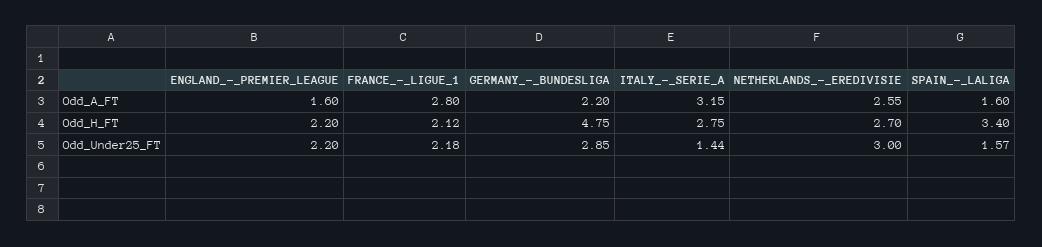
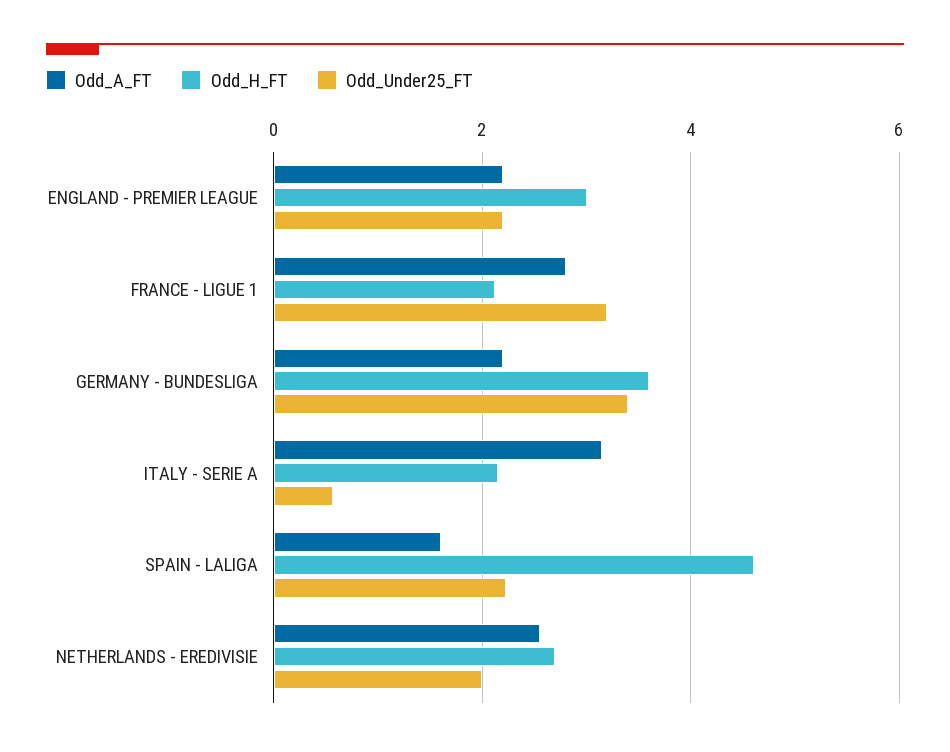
Odd_A_FT, ENGLAND_-_PREMIER_LEAGUE: 1.6 -> 2.2
Odd_H_FT, ENGLAND_-_PREMIER_LEAGUE: 2.2 -> 3
Odd_H_FT, GERMANY_-_BUNDESLIGA: 4.75 -> 3.6
Odd_H_FT, ITALY_-_SERIE_A: 2.75 -> 2.2
Odd_H_FT, SPAIN_-_LALIGA: 3.4 -> 4.6
Odd_Under25_FT, FRANCE_-_LIGUE_1: 2.18 -> 3.2
Odd_Under25_FT, GERMANY_-_BUNDESLIGA: 2.85 -> 3.4
Odd_Under25_FT, ITALY_-_SERIE_A: 1.44 -> 0.6
Odd_Under25_FT, NETHERLANDS_-_EREDIVISIE: 3 -> 2
Odd_Under25_FT, SPAIN_-_LALIGA: 1.57 -> 2.2

